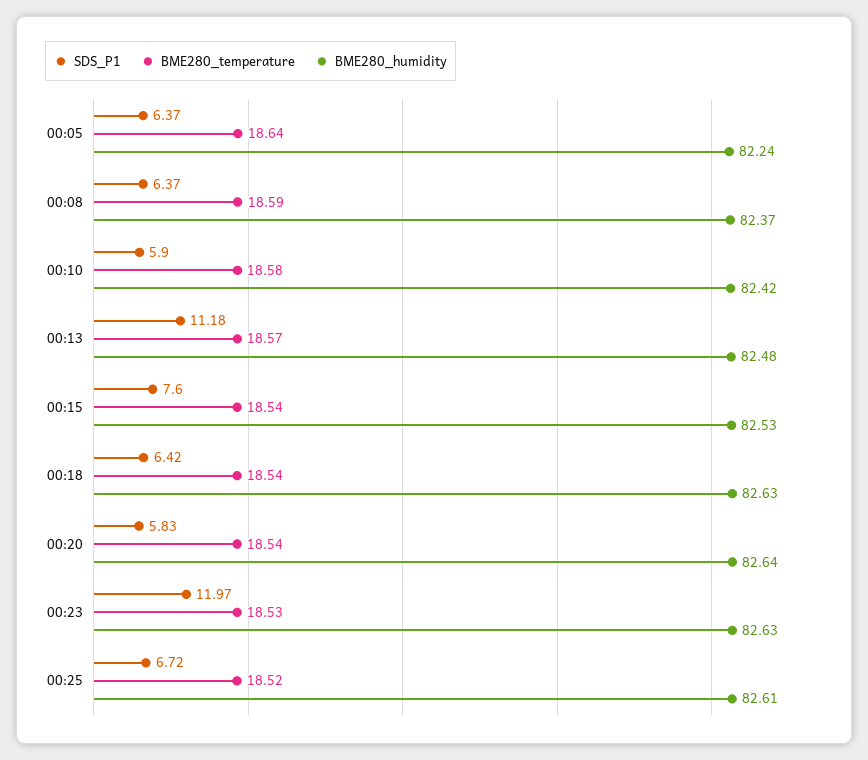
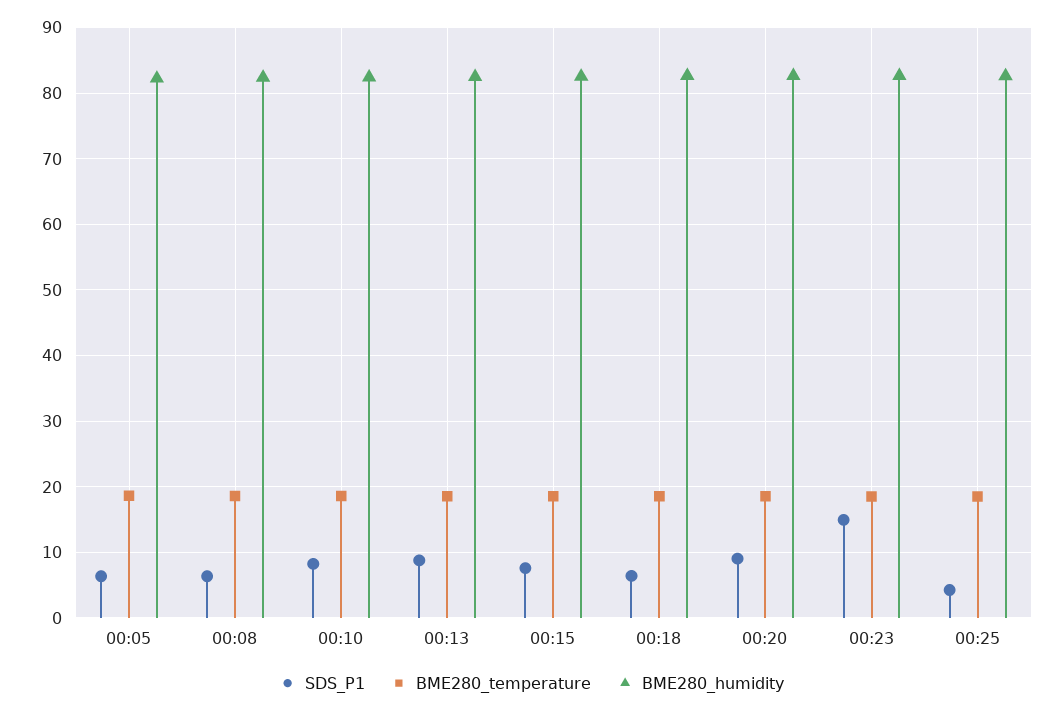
SDS_P1, 00:10: 5.9 -> 8
SDS_P1, 00:13: 11.18 -> 9
SDS_P1, 00:20: 5.83 -> 9
SDS_P1, 00:23: 11.97 -> 15
SDS_P1, 00:25: 6.72 -> 4

